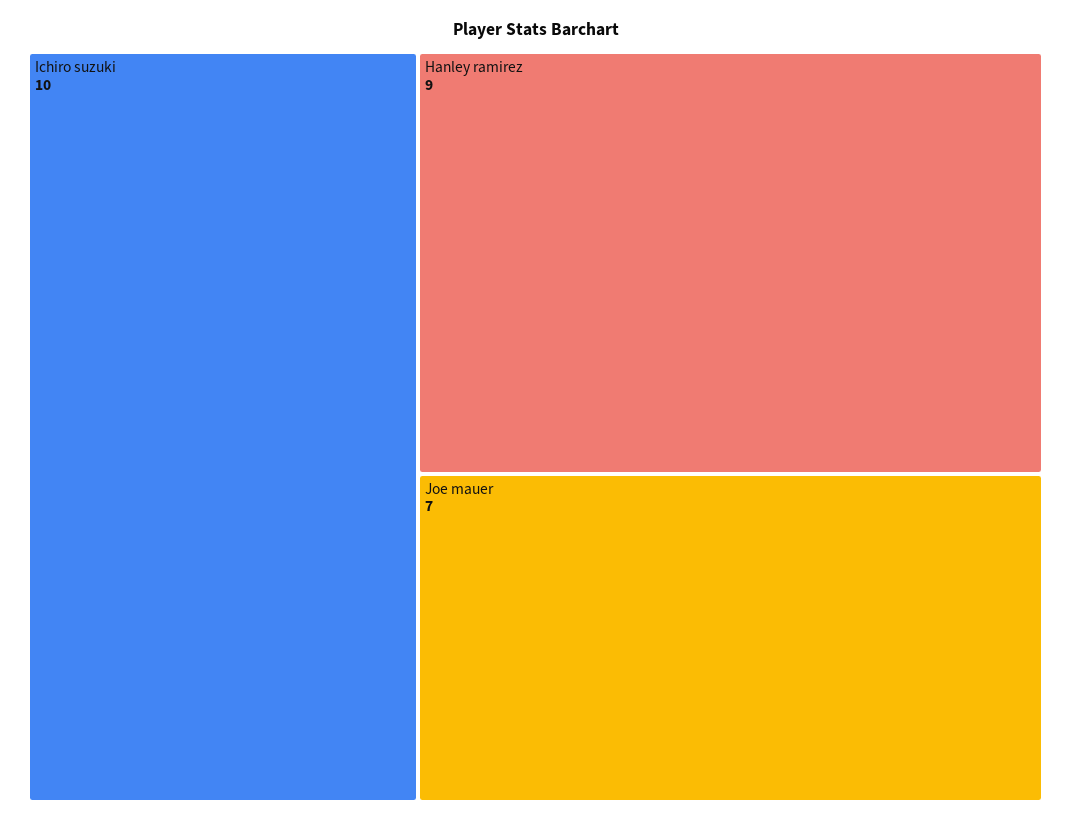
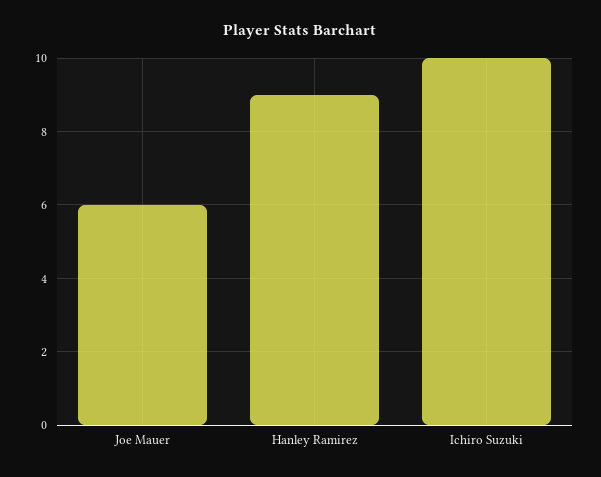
Joe mauer: 7 -> 6

